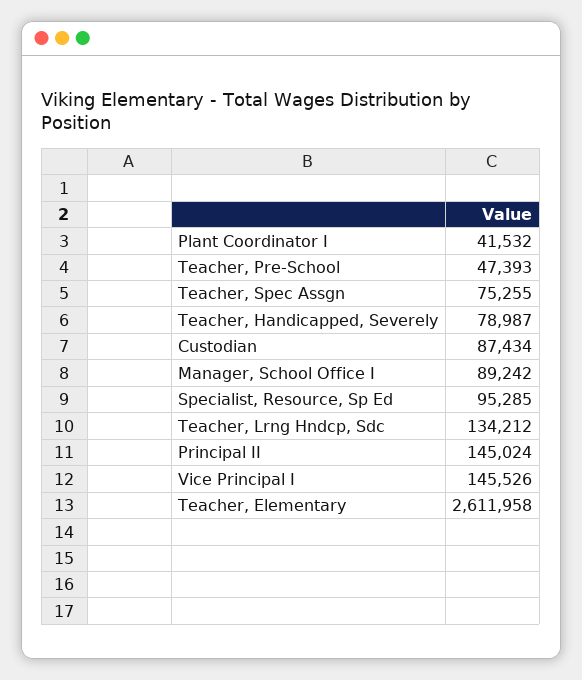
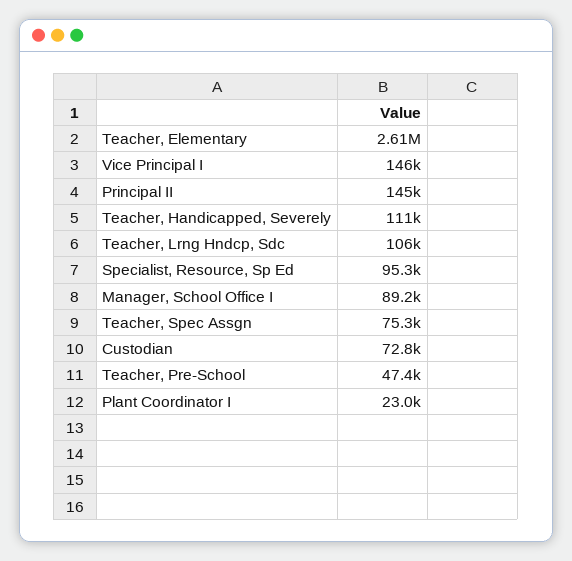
Plant Coordinator I: 41532 -> 23000
Teacher, Handicapped, Severely: 78987 -> 111000
Custodian: 87434 -> 72800
Teacher, Lrng Hndcp, Sdc: 134212 -> 106000

